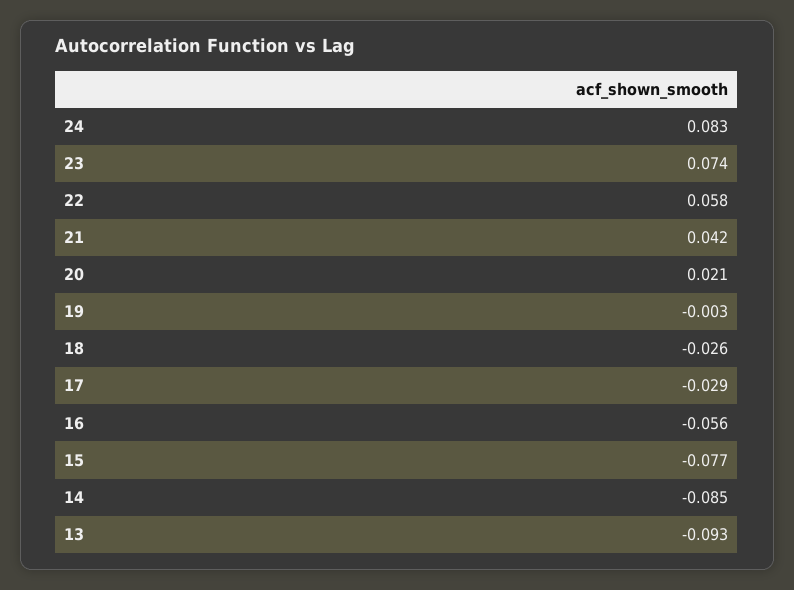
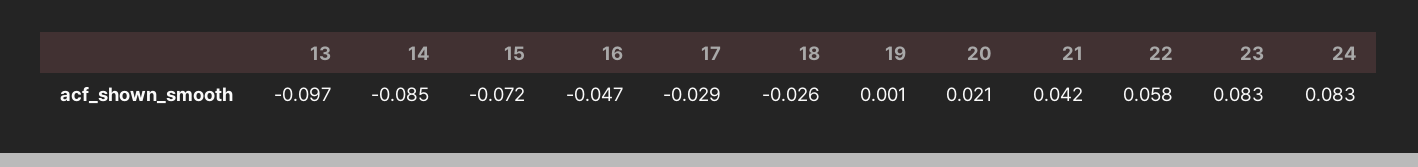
23: 0.074 -> 0.083
19: -0.003 -> 0.001
16: -0.056 -> -0.047
15: -0.077 -> -0.072
13: -0.093 -> -0.097

